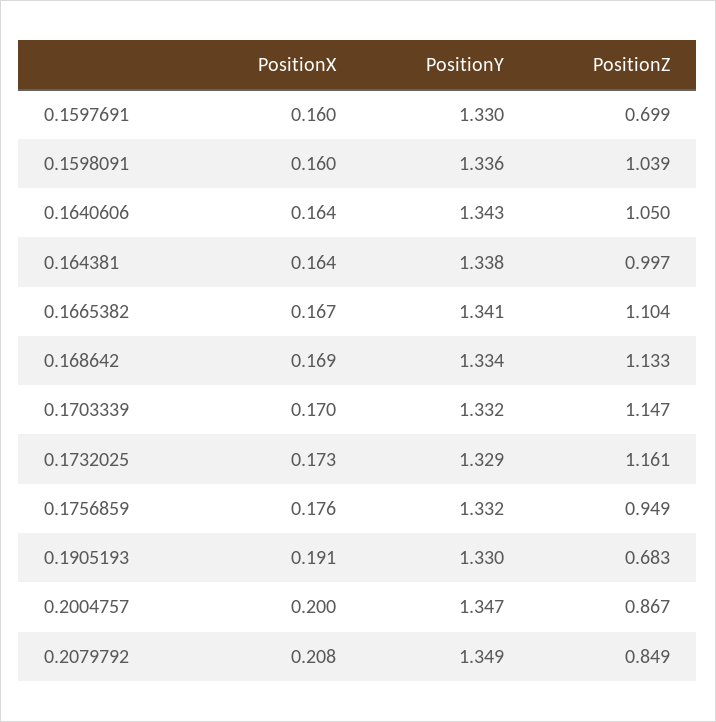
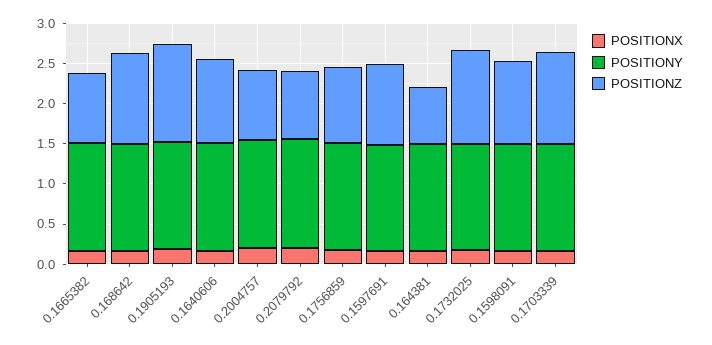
PositionZ, 0.1597691: 0.699 -> 1
PositionZ, 0.164381: 0.997 -> 0.7
PositionZ, 0.1665382: 1.104 -> 0.9
PositionZ, 0.1905193: 0.683 -> 1.2

